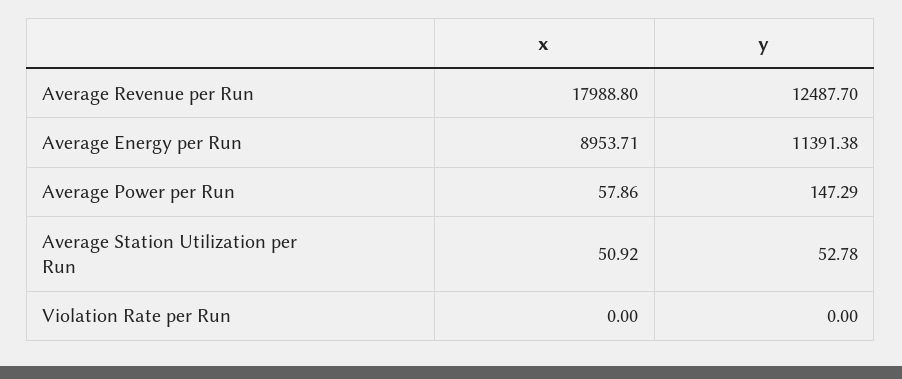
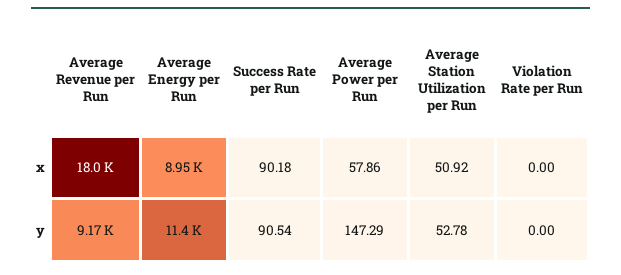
y, Average Revenue per Run: 12487.7 -> 9170
x, Success Rate per Run: none -> 90.18
y, Success Rate per Run: none -> 90.54

